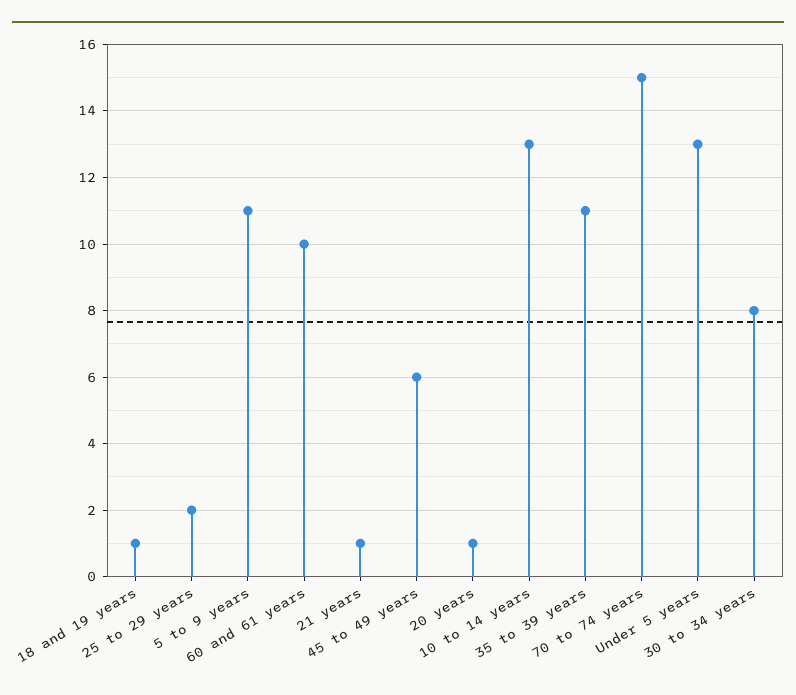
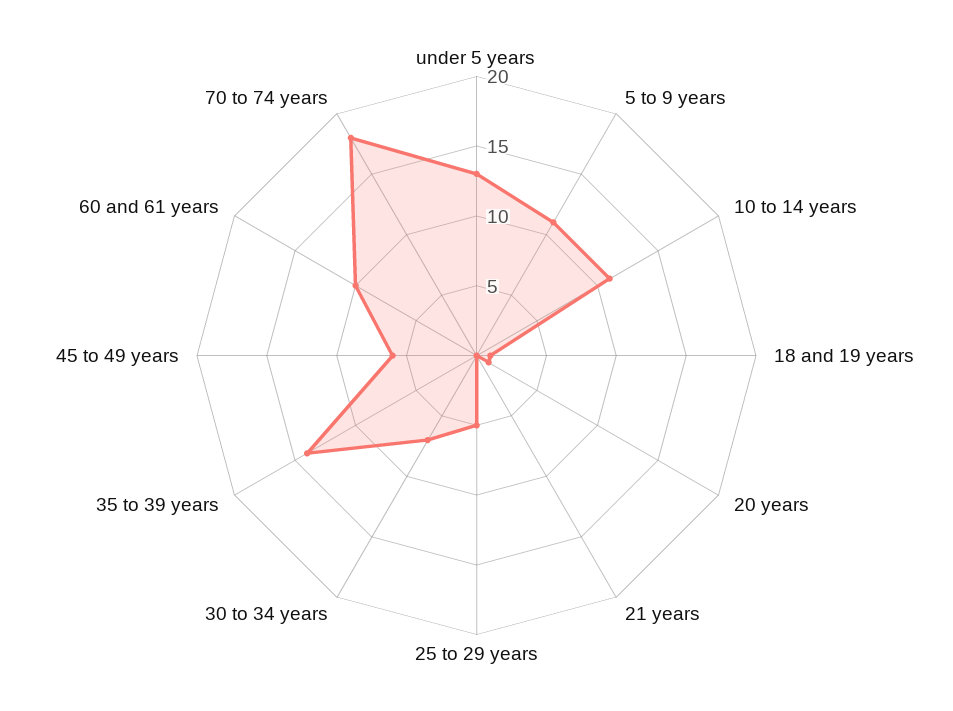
25 to 29 years: 2 -> 5
21 years: 1 -> 0
10 to 14 years: 13 -> 11
35 to 39 years: 11 -> 14
70 to 74 years: 15 -> 18
30 to 34 years: 8 -> 7

